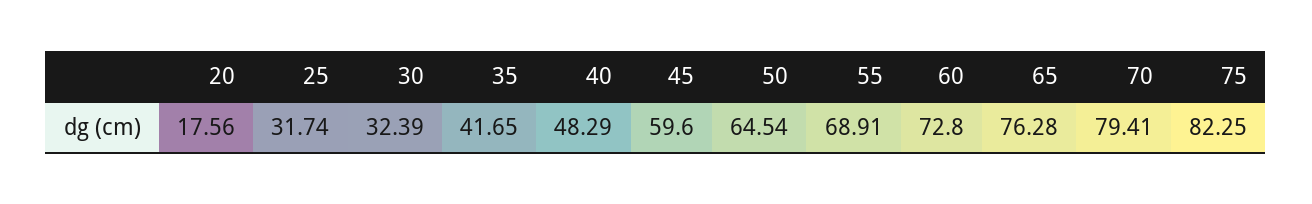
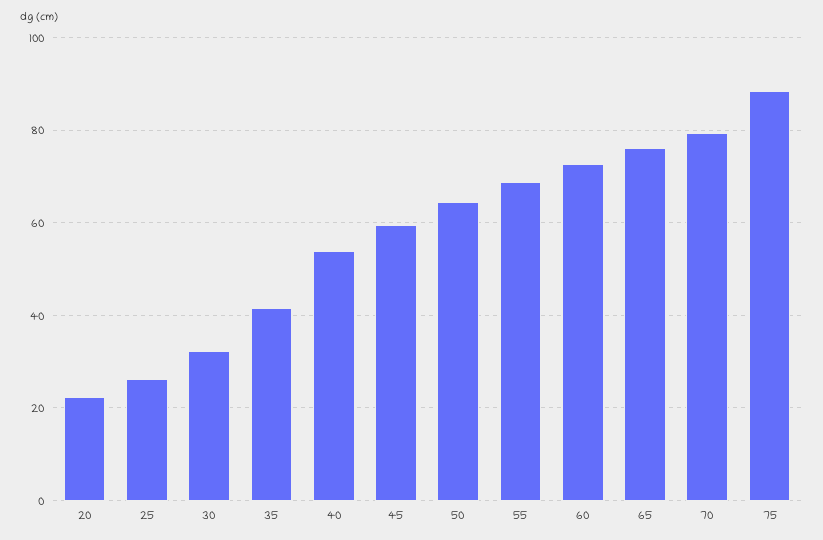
20: 17.56 -> 22
25: 31.74 -> 26
40: 48.29 -> 54
75: 82.25 -> 88

